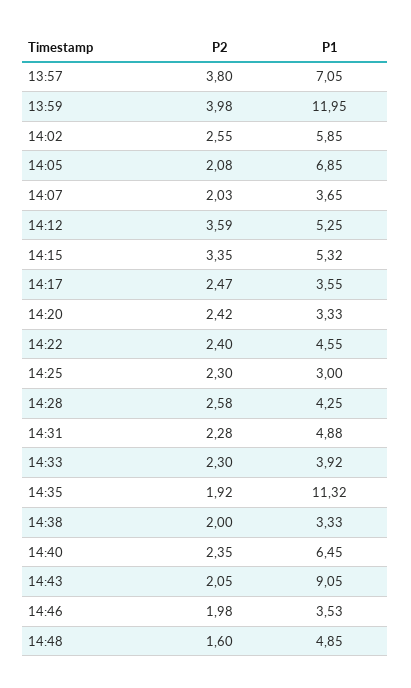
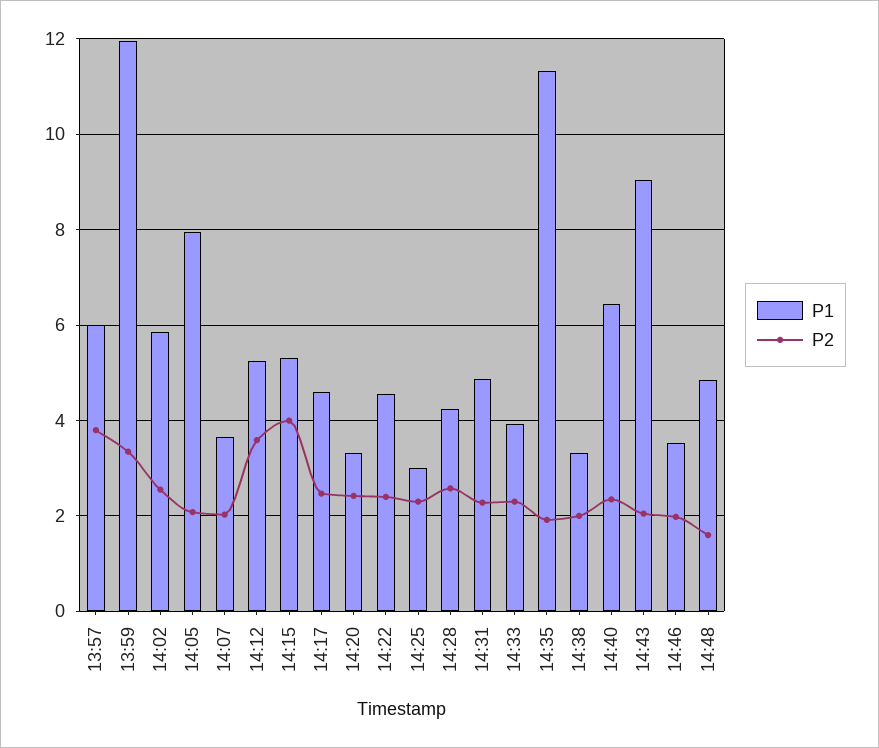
P1, 13:57: 7.05 -> 6
P2, 13:59: 3.98 -> 3.4
P1, 14:05: 6.85 -> 8
P2, 14:15: 3.35 -> 4
P1, 14:17: 3.55 -> 4.6

